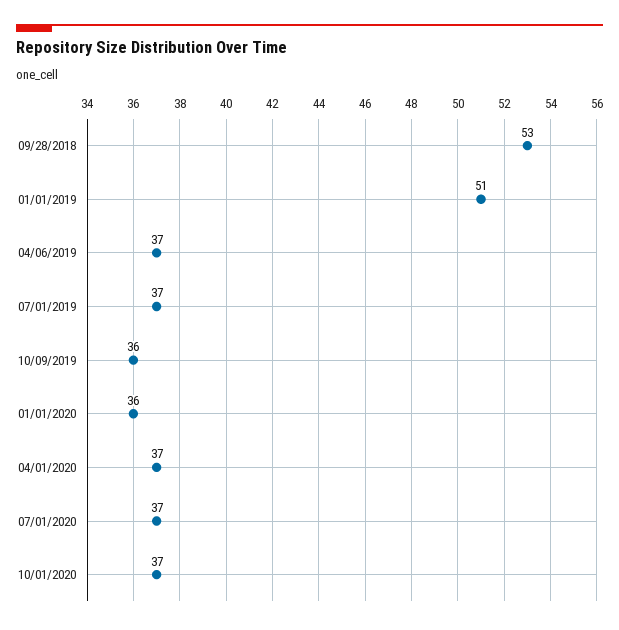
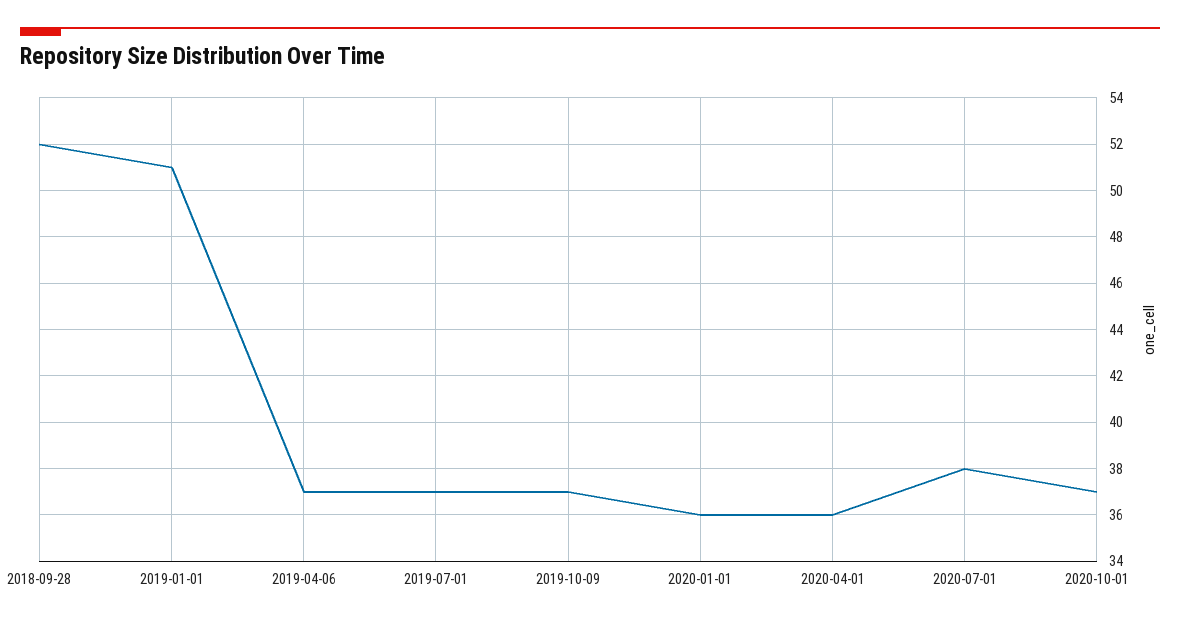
09/28/2018: 53 -> 52
10/09/2019: 36 -> 37
04/01/2020: 37 -> 36
07/01/2020: 37 -> 38

